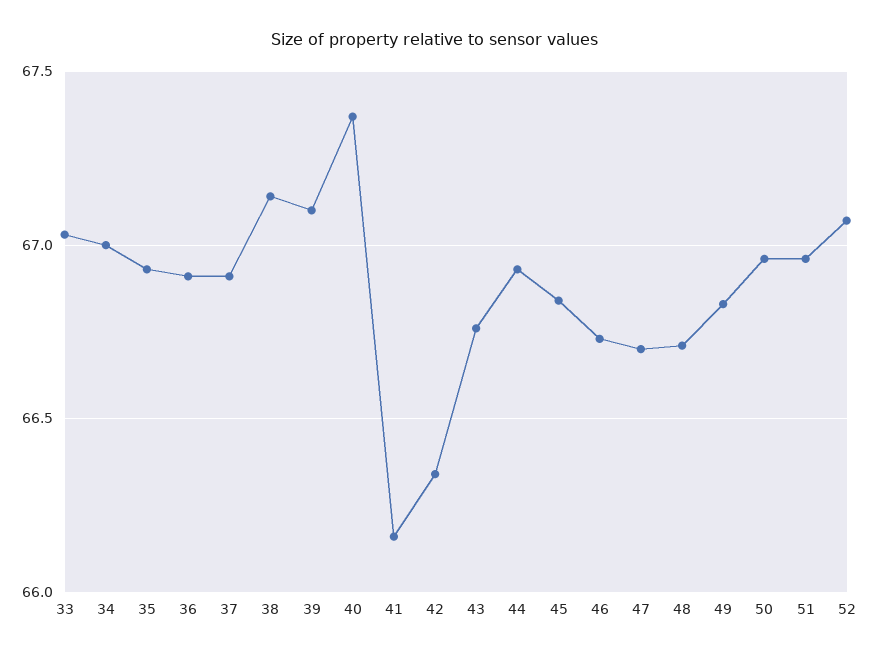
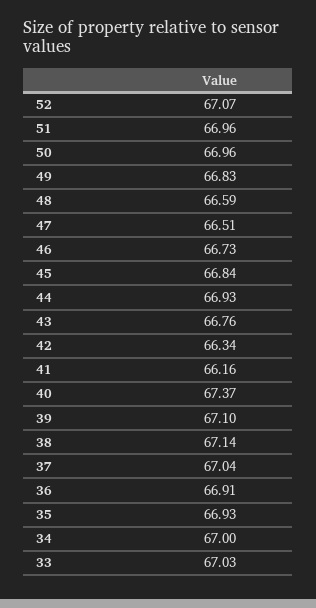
37: 66.9 -> 67.04
47: 66.7 -> 66.51
48: 66.7 -> 66.59

